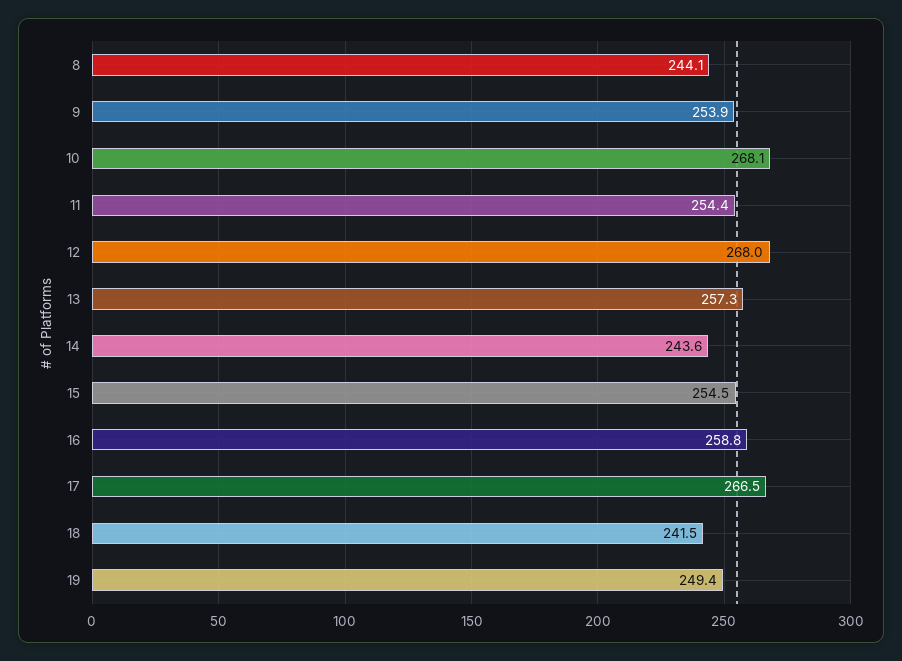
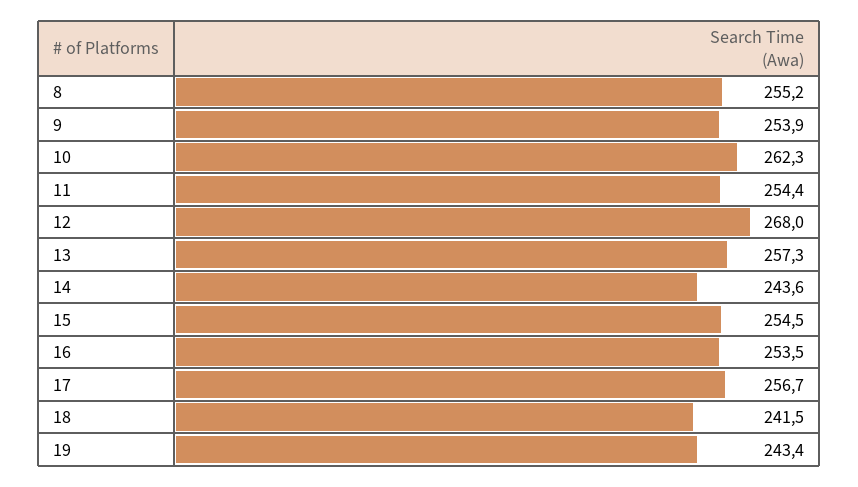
8: 244.1 -> 255.2
10: 268.1 -> 262.3
16: 258.8 -> 253.5
17: 266.5 -> 256.7
19: 249.4 -> 243.4

